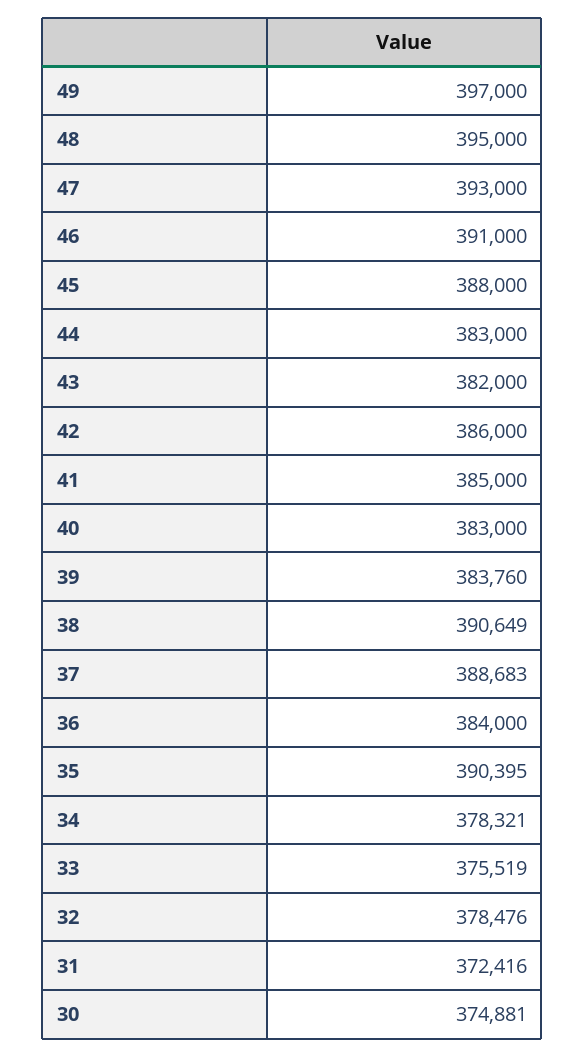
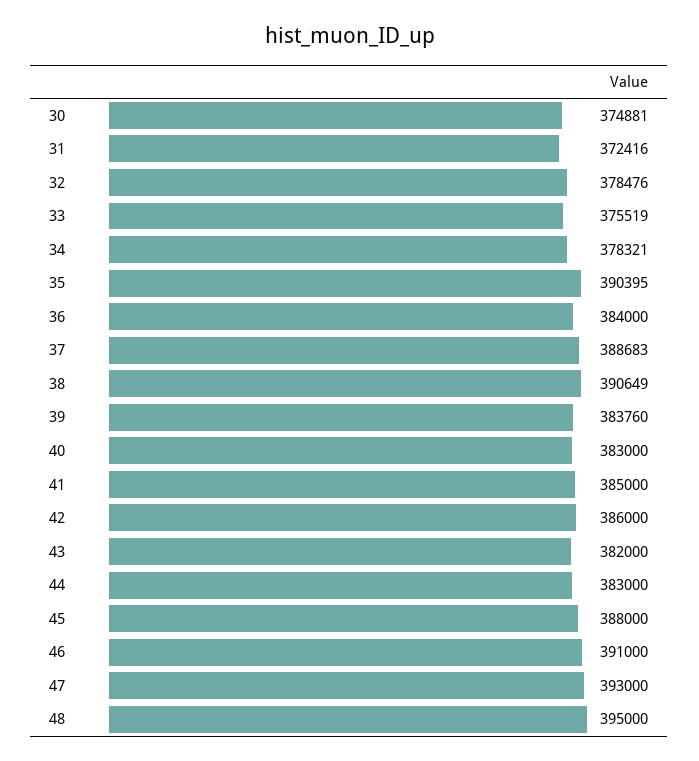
49: 397000 -> none

